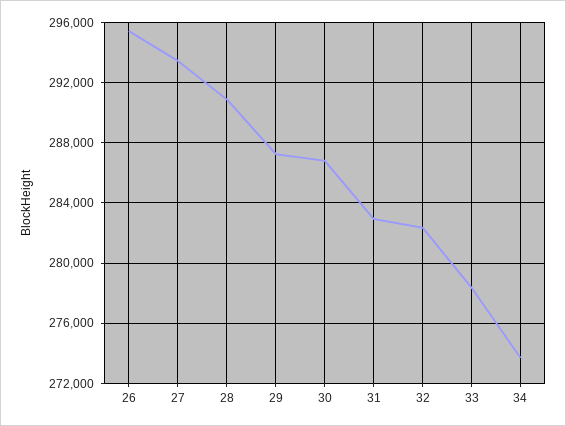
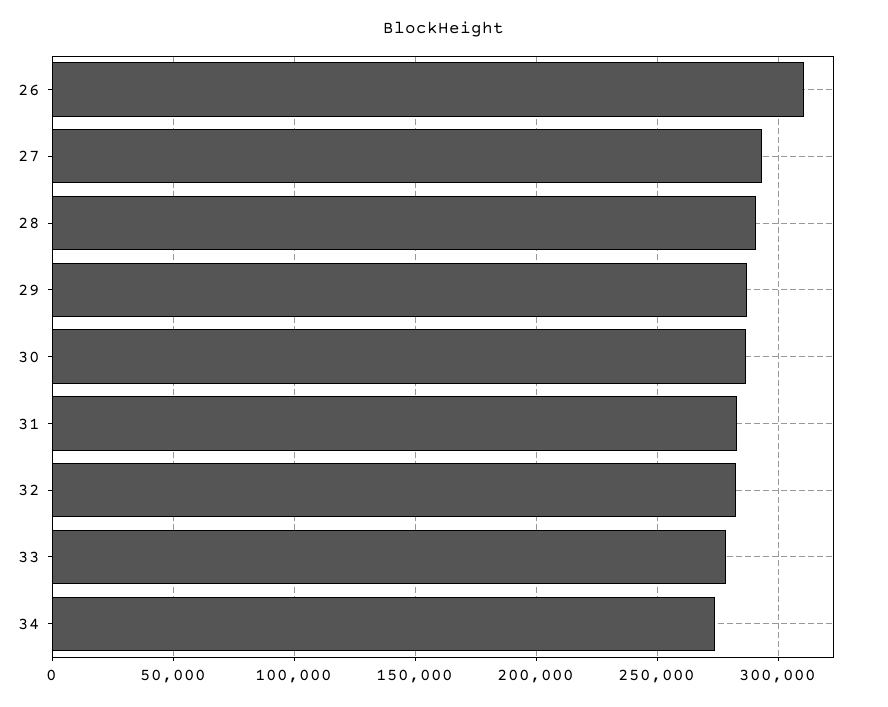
26: 295500 -> 310000

